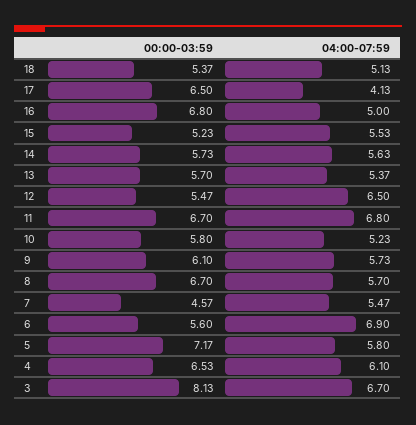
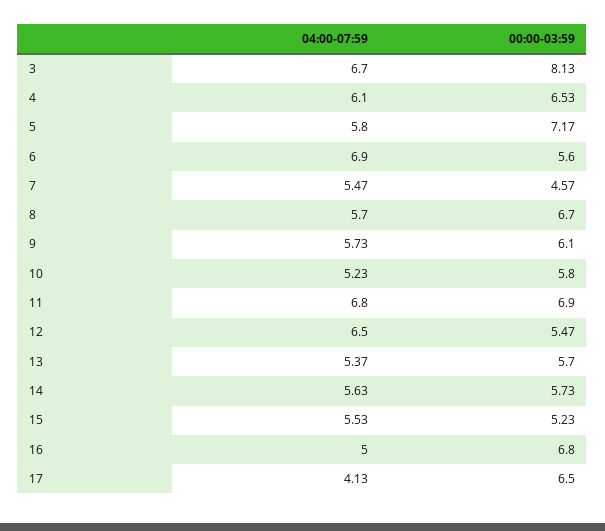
00:00-03:59, 18: 5.37 -> none
04:00-07:59, 18: 5.13 -> none
00:00-03:59, 11: 6.7 -> 6.9

